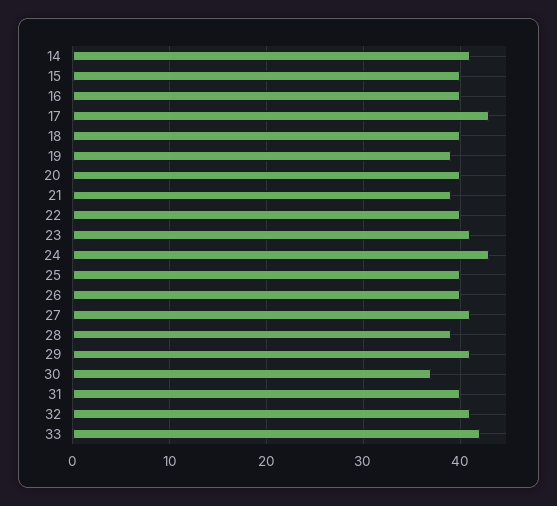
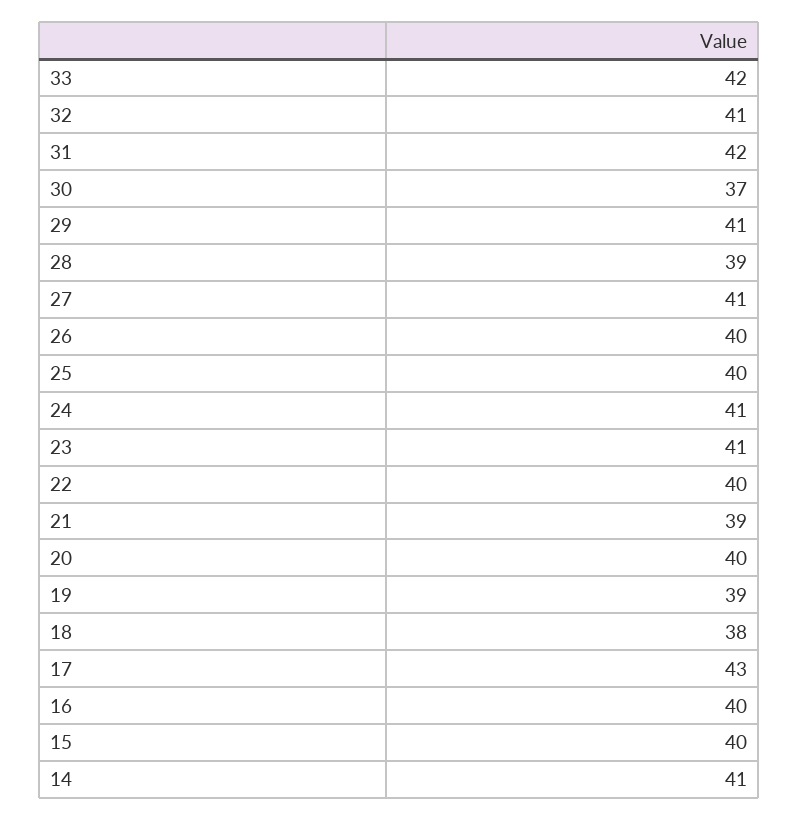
18: 40 -> 38
24: 43 -> 41
31: 40 -> 42

